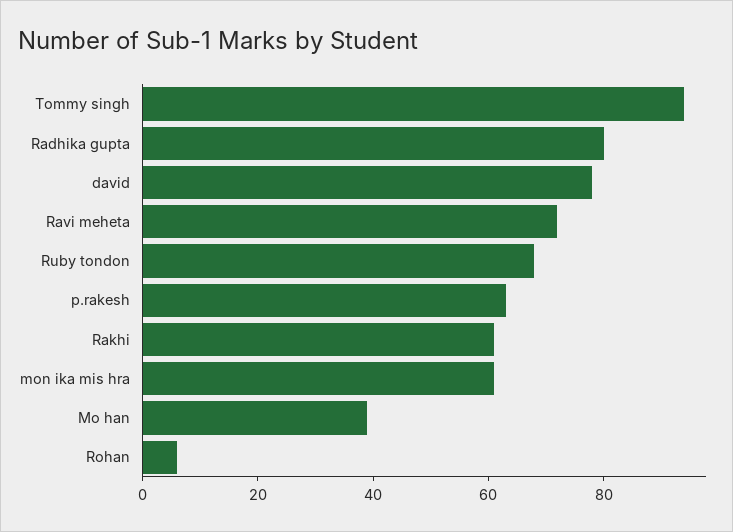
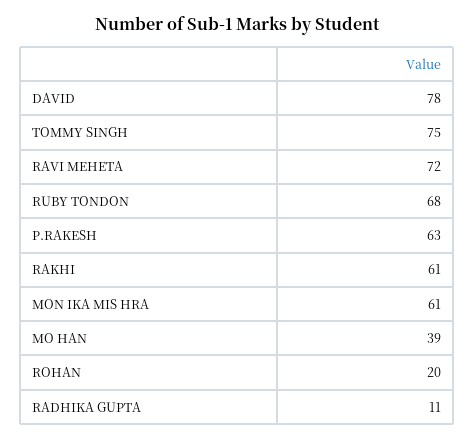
Tommy singh: 95 -> 75
Radhika gupta: 80 -> 11
Rohan: 5 -> 20

